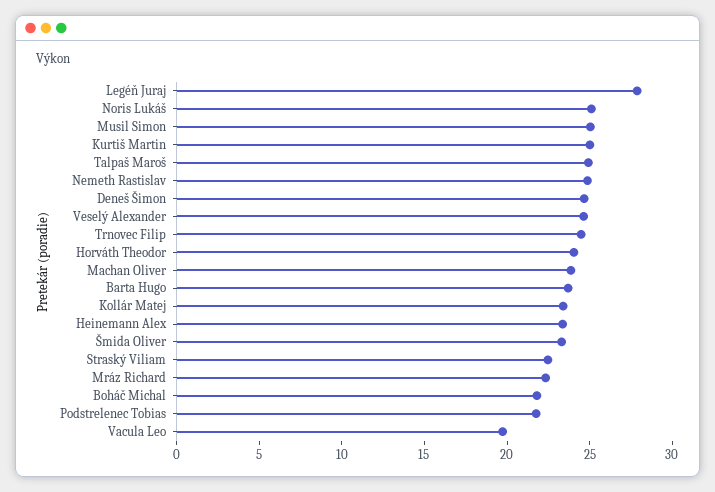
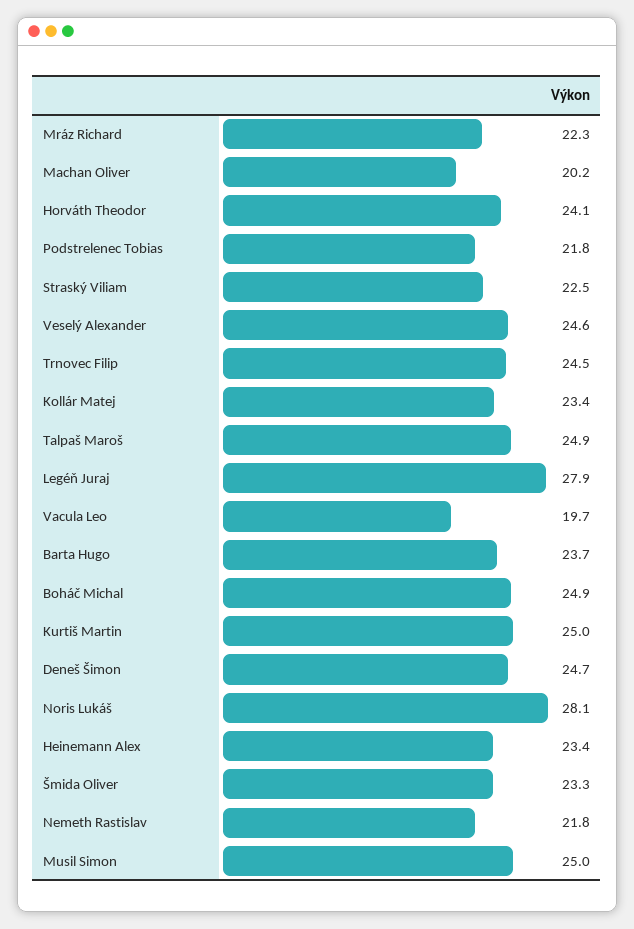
Noris Lukáš: 25 -> 28.1
Nemeth Rastislav: 25 -> 21.8
Machan Oliver: 24 -> 20.2
Boháč Michal: 22 -> 24.9

